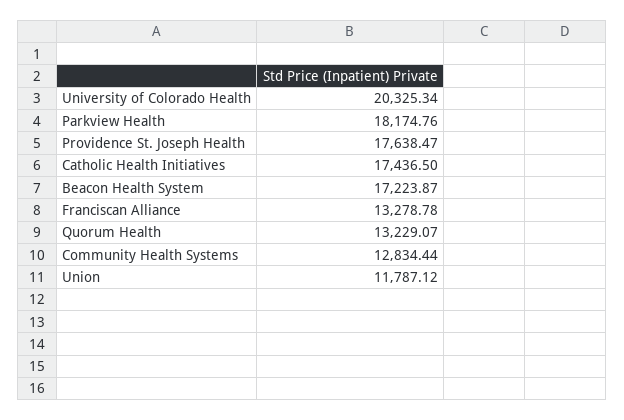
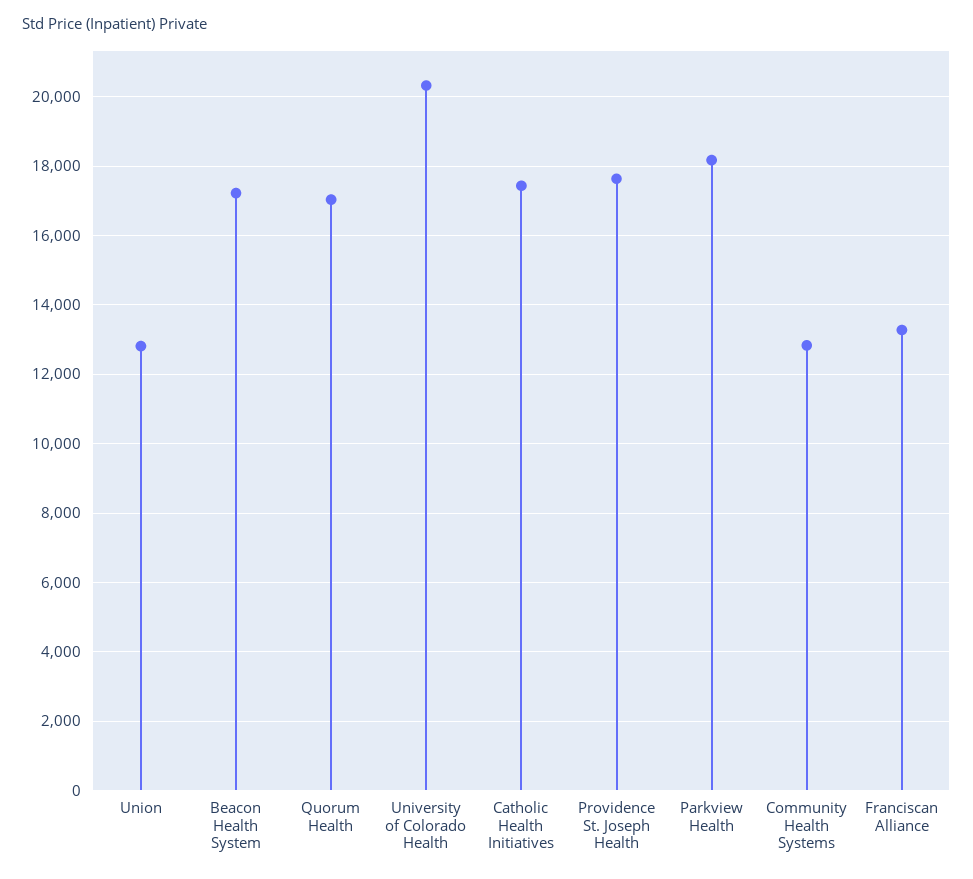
Quorum Health: 13229.07 -> 17000
Union: 11787.12 -> 12800

